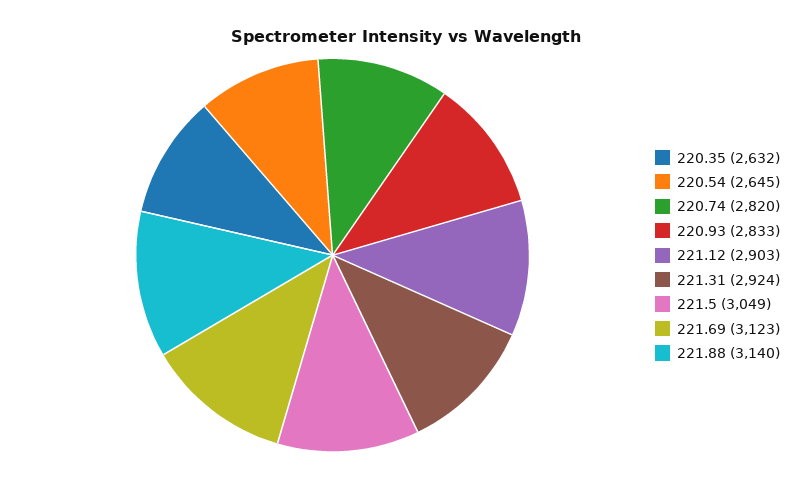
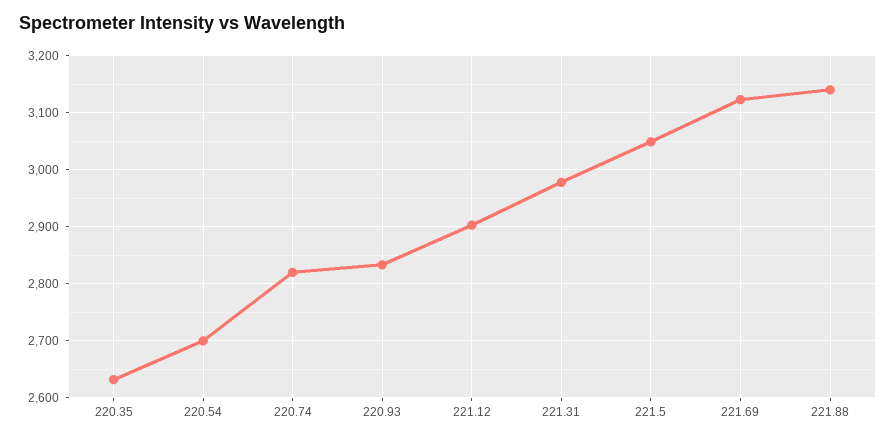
220.54: 2645 -> 2700
221.31: 2924 -> 2980

